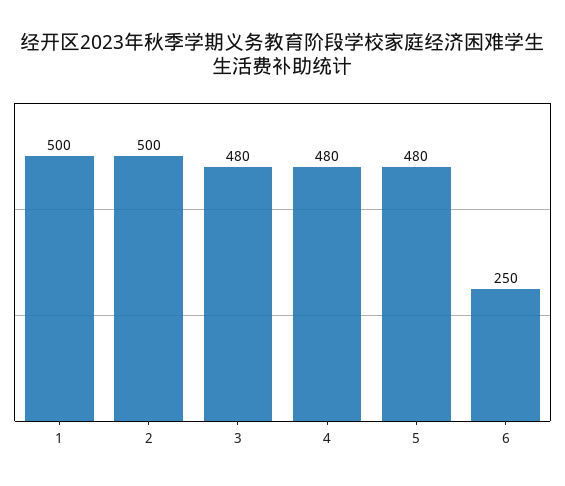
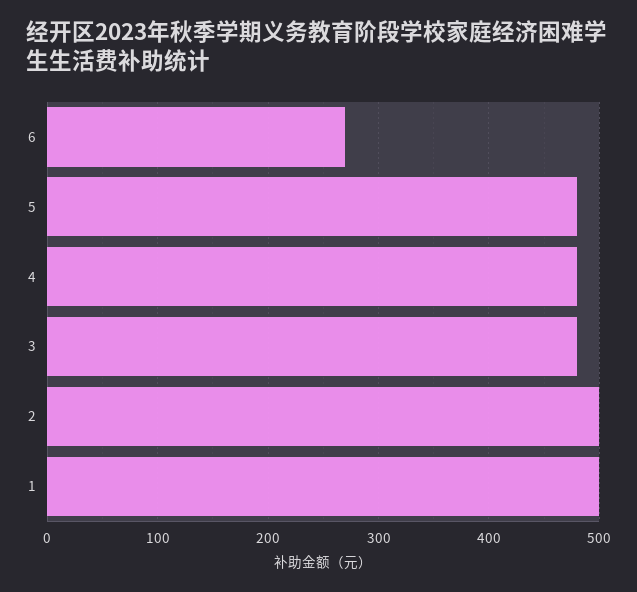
6: 250 -> 270

